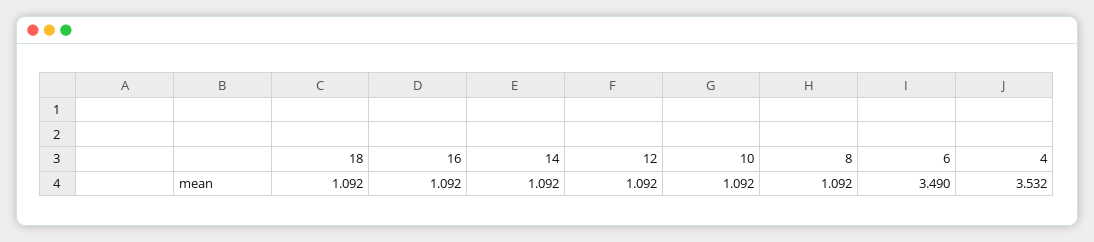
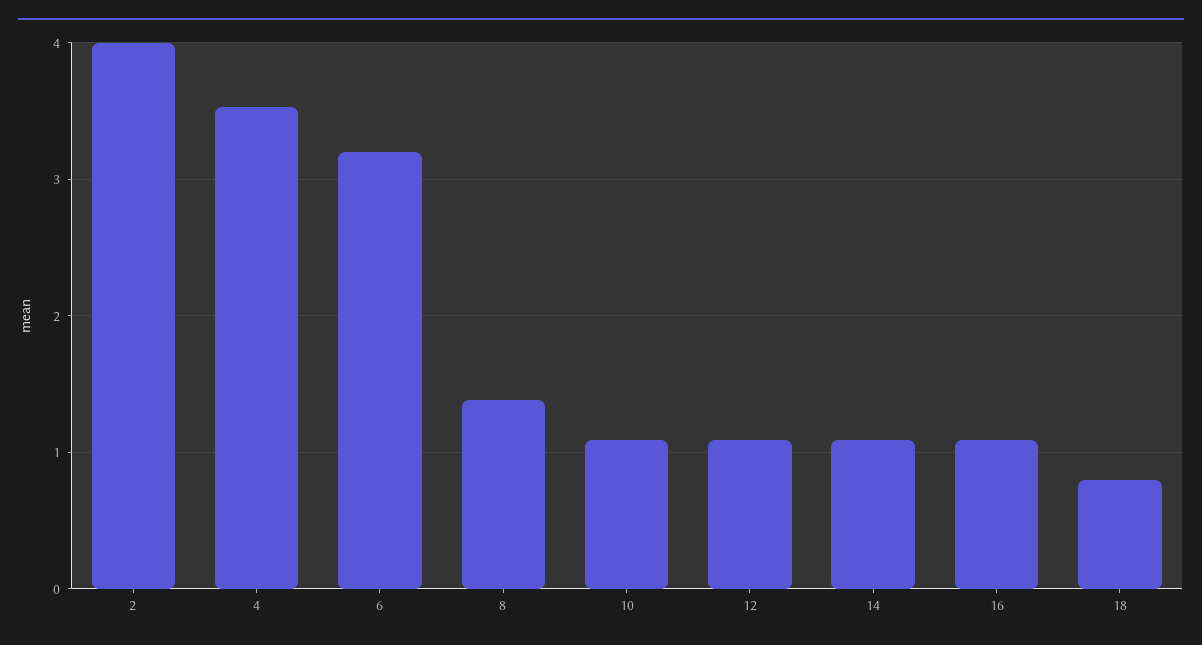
18: 1.092 -> 0.8
8: 1.092 -> 1.4
6: 3.49 -> 3.2
2: none -> 4

